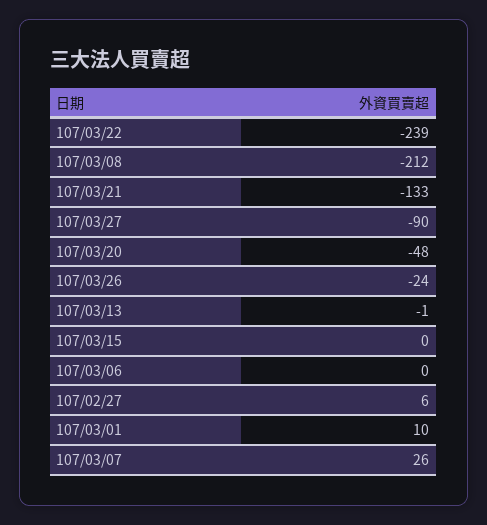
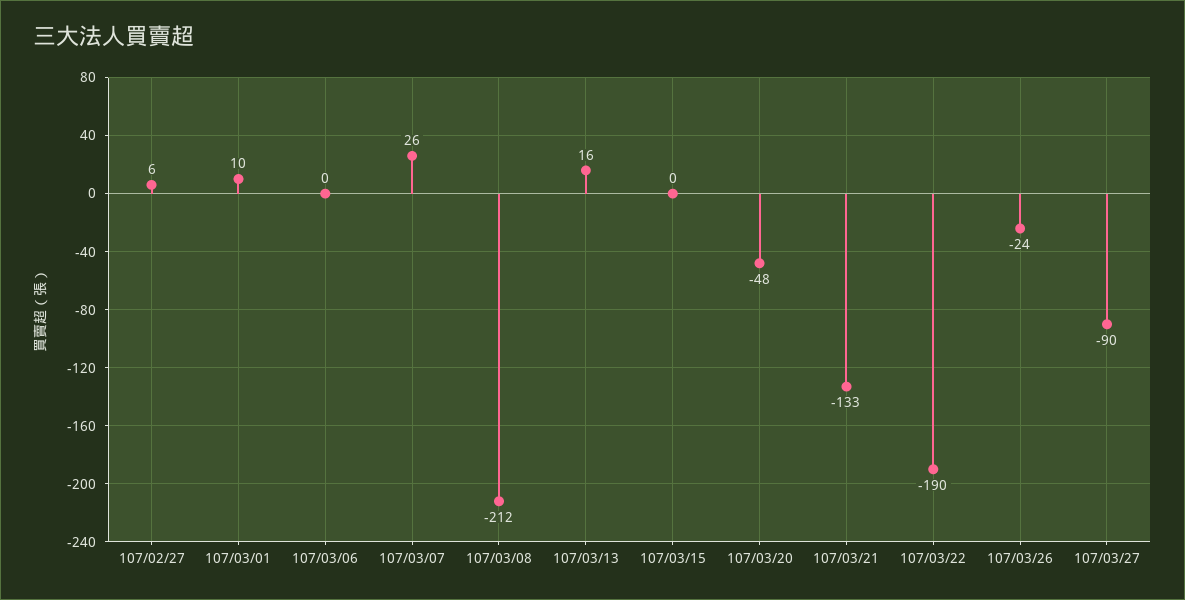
107/03/22: -239 -> -190
107/03/13: -1 -> 16

